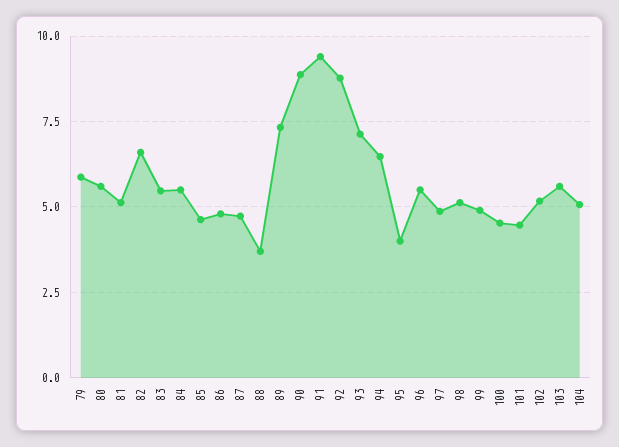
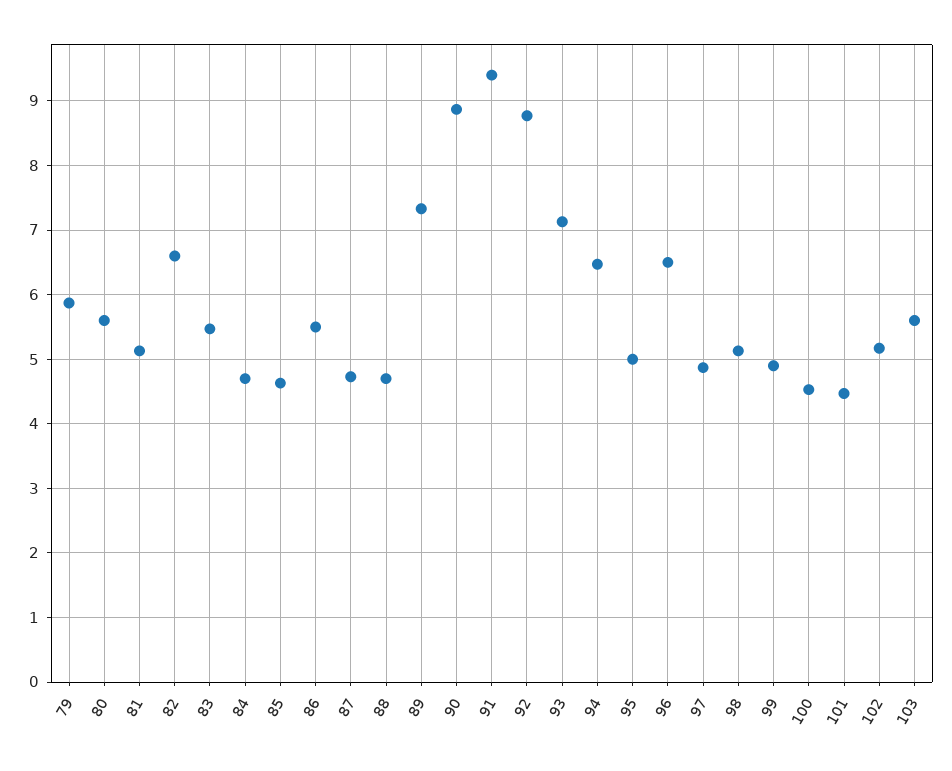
84: 5.5 -> 4.7
86: 4.75 -> 5.5
88: 3.75 -> 4.7
95: 4 -> 5
96: 5.5 -> 6.5
104: 5 -> none

